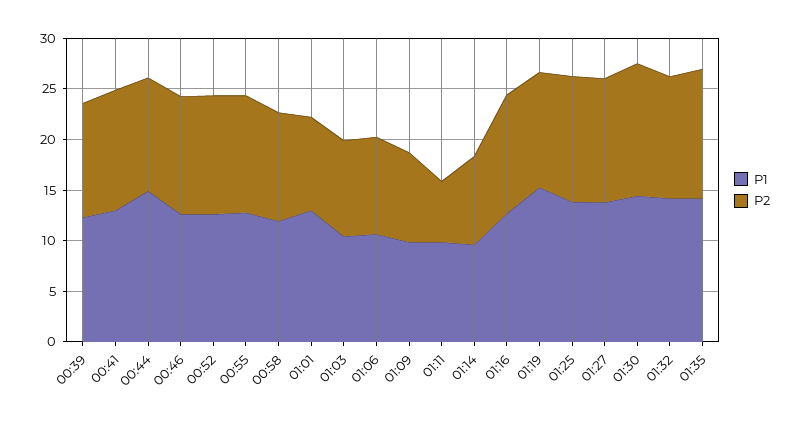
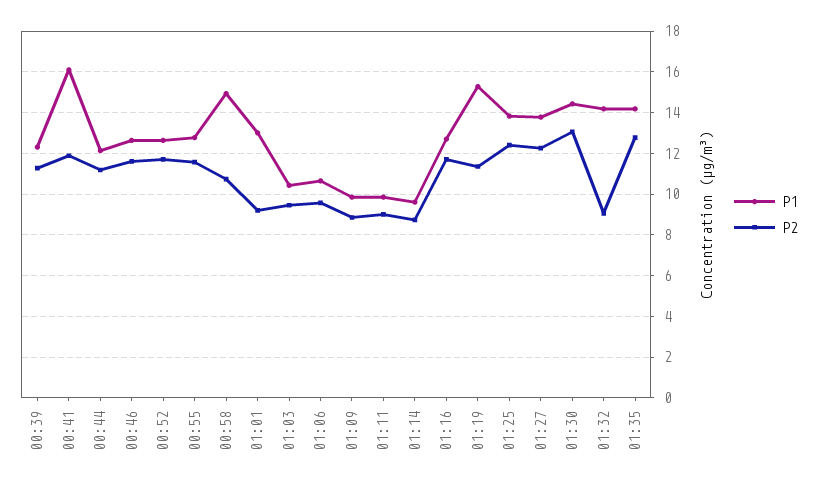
P1, 00:41: 13 -> 16
P1, 00:44: 15 -> 12
P1, 00:58: 12 -> 15
P2, 01:11: 6 -> 9
P2, 01:32: 12 -> 9

